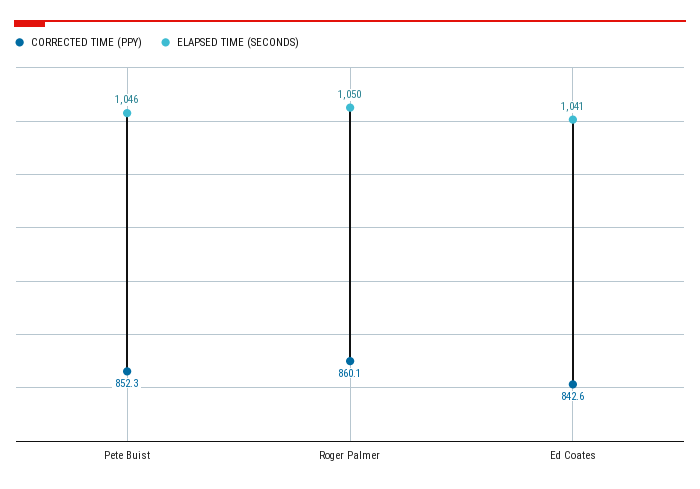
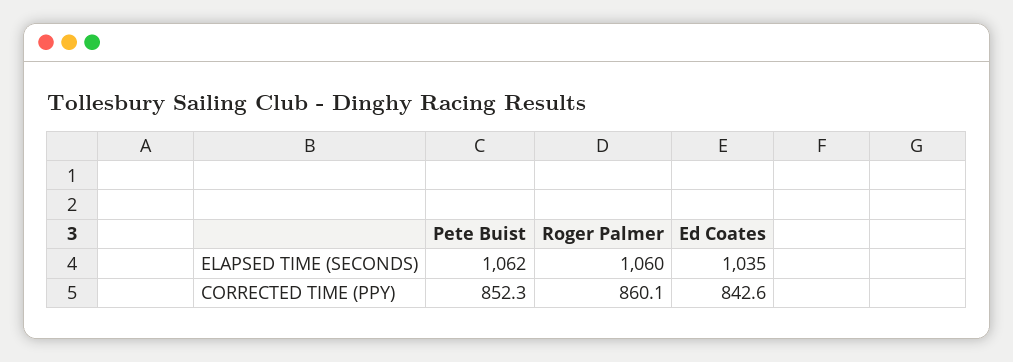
ELAPSED TIME (SECONDS), Pete Buist: 1046 -> 1062
ELAPSED TIME (SECONDS), Roger Palmer: 1050 -> 1060
ELAPSED TIME (SECONDS), Ed Coates: 1041 -> 1035

